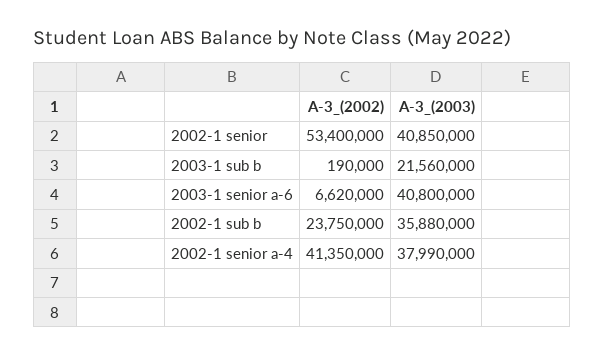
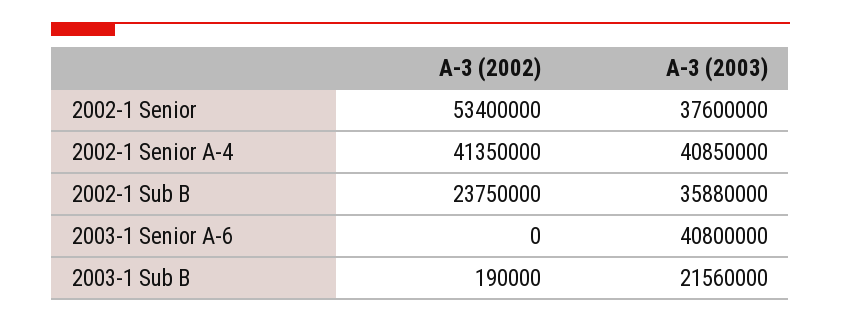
A-3_(2003), 2002-1 senior: 40850000 -> 37600000
A-3_(2002), 2003-1 senior a-6: 6620000 -> 0
A-3_(2003), 2002-1 senior a-4: 37990000 -> 40850000

